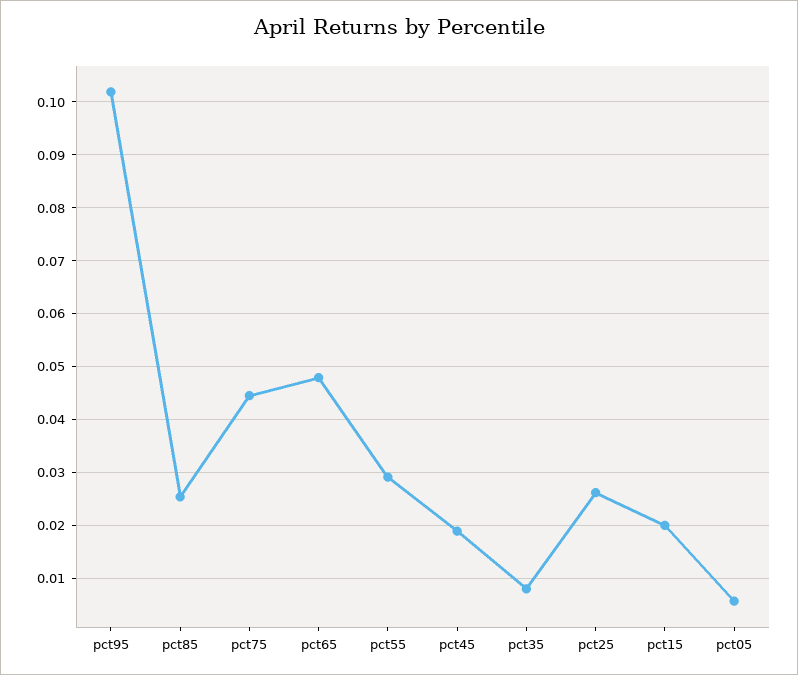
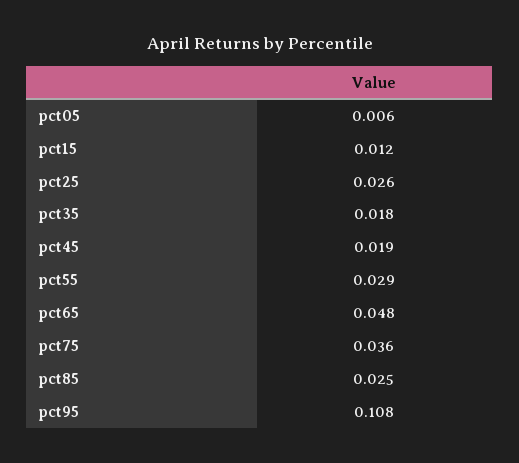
pct95: 0.102 -> 0.108
pct75: 0.044 -> 0.036
pct35: 0.008 -> 0.018
pct15: 0.02 -> 0.012

